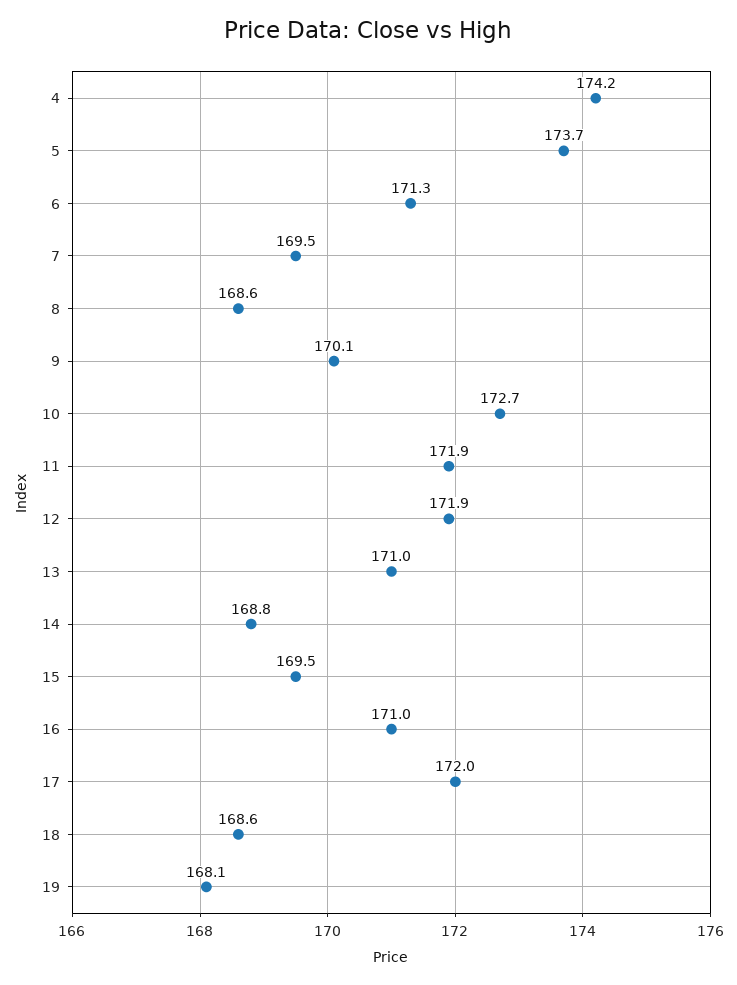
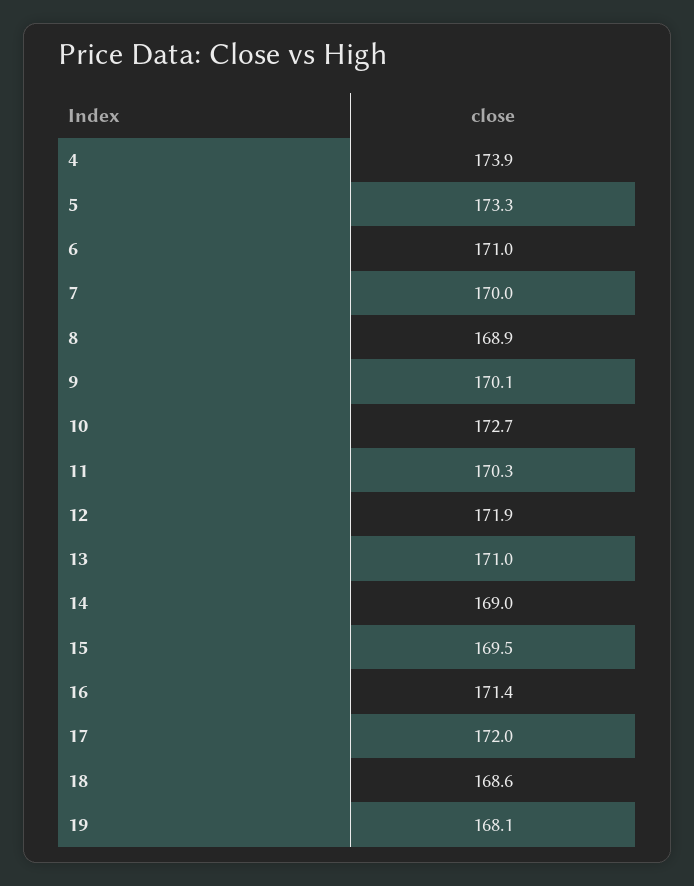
4: 174.2 -> 173.9
5: 173.7 -> 173.3
6: 171.3 -> 171
7: 169.5 -> 170
8: 168.6 -> 168.9
11: 171.9 -> 170.3
14: 168.8 -> 169
16: 171 -> 171.4

